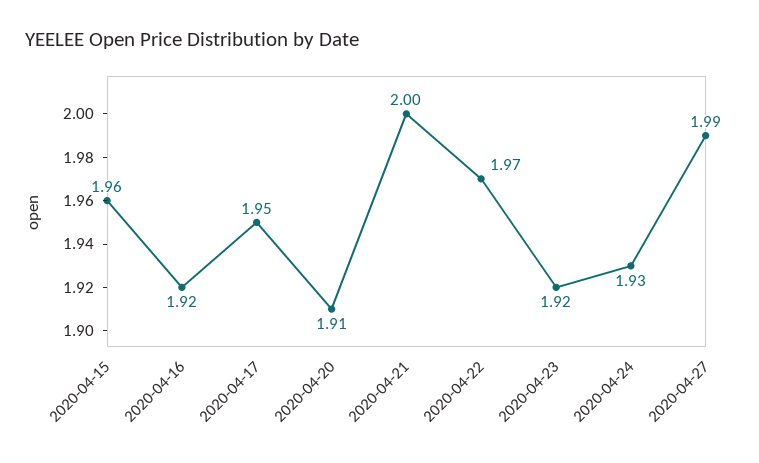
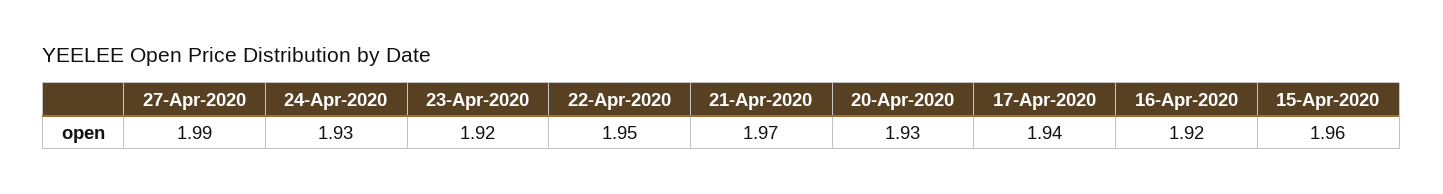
2020-04-17: 1.95 -> 1.94
2020-04-20: 1.91 -> 1.93
2020-04-21: 2 -> 1.97
2020-04-22: 1.97 -> 1.95

